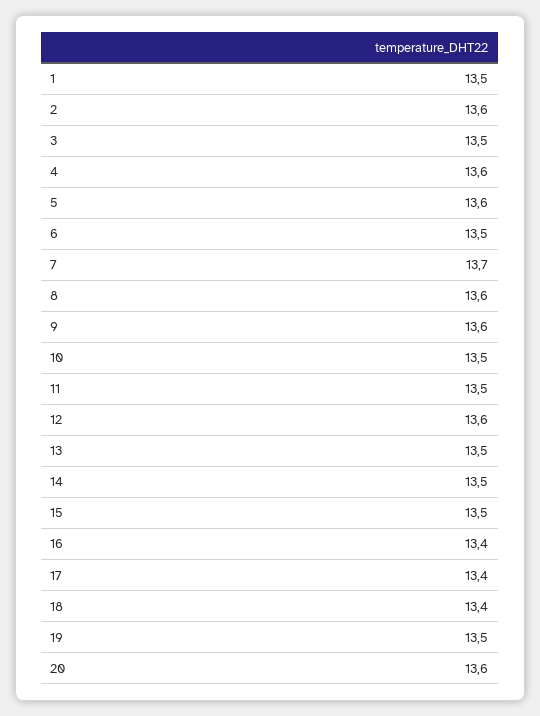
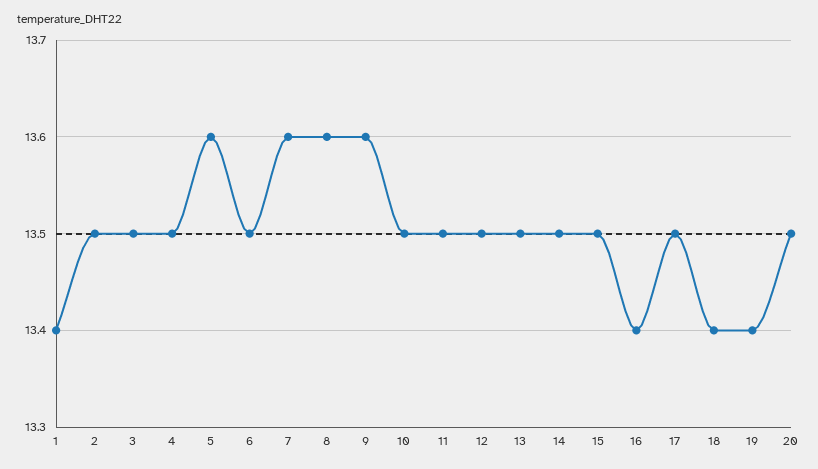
1: 13.5 -> 13.4
2: 13.6 -> 13.5
4: 13.6 -> 13.5
7: 13.7 -> 13.6
12: 13.6 -> 13.5
17: 13.4 -> 13.5
19: 13.5 -> 13.4
20: 13.6 -> 13.5

